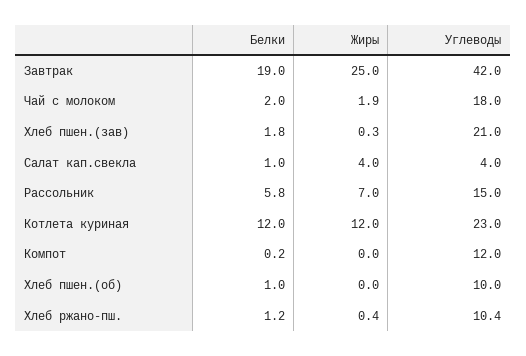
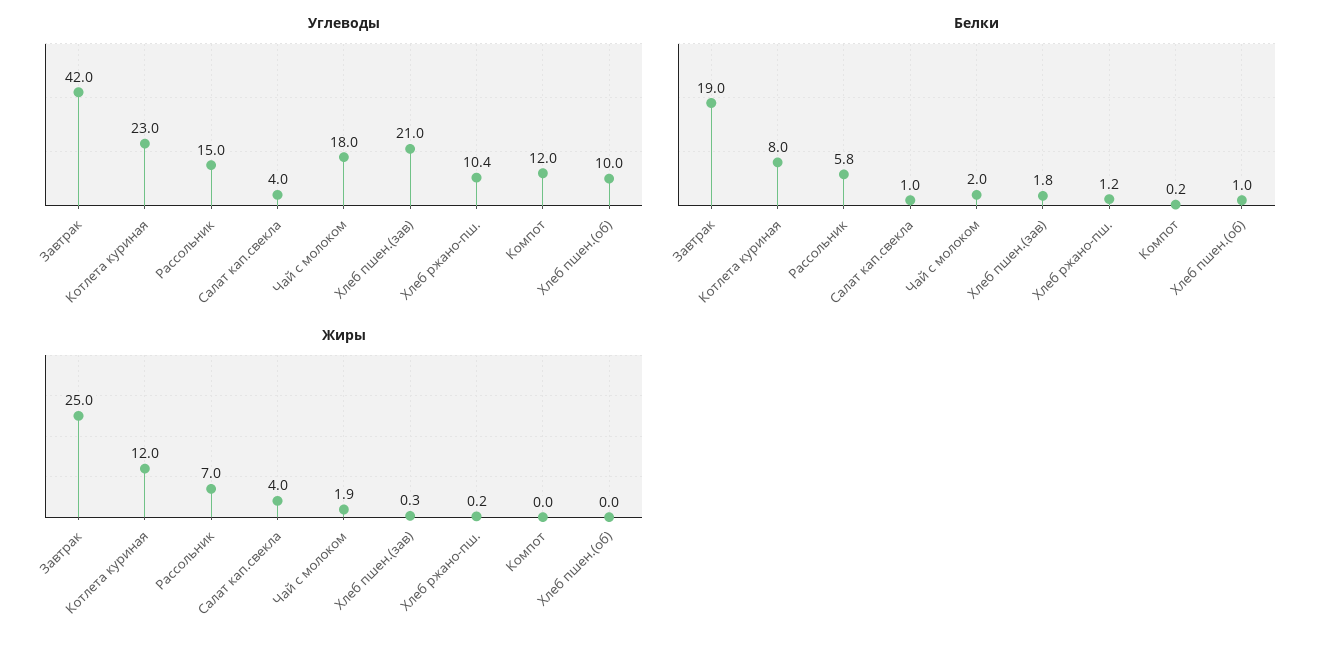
Белки, Котлета куриная: 12 -> 8
Жиры, Хлеб ржано-пш.: 0.4 -> 0.2

